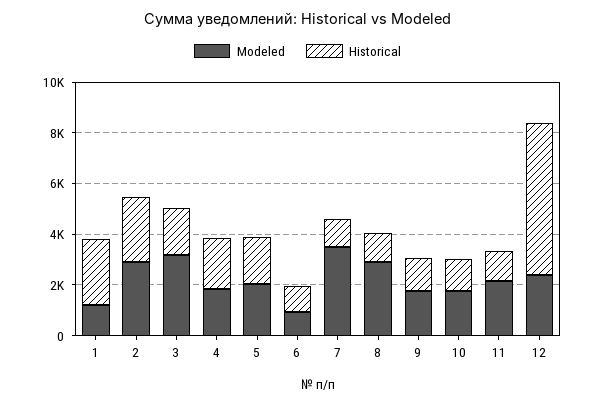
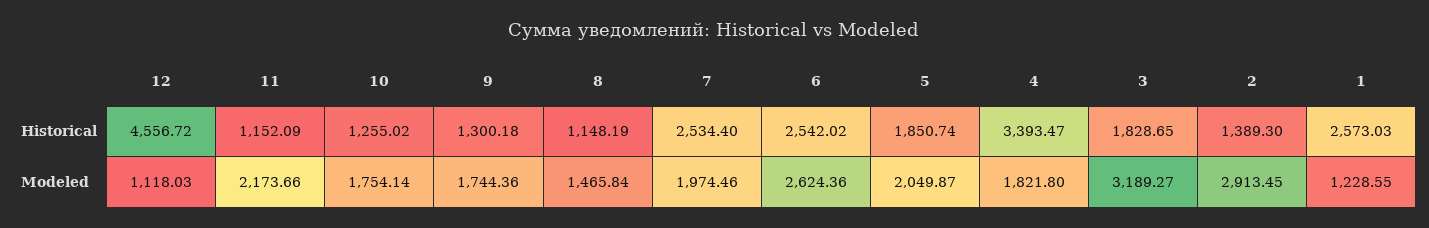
Historical, 2: 2500 -> 1389.3
Historical, 4: 2000 -> 3393.47
Modeled, 6: 1000 -> 2624.36
Historical, 6: 1000 -> 2542.02
Modeled, 7: 3500 -> 1974.46
Historical, 7: 1000 -> 2534.4
Modeled, 8: 3000 -> 1465.84
Modeled, 12: 2500 -> 1118.03
Historical, 12: 6000 -> 4556.72

